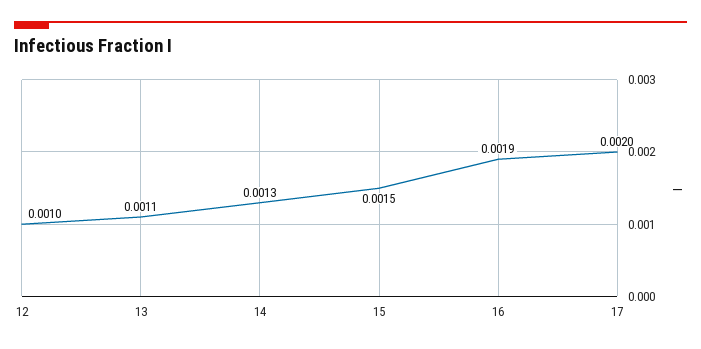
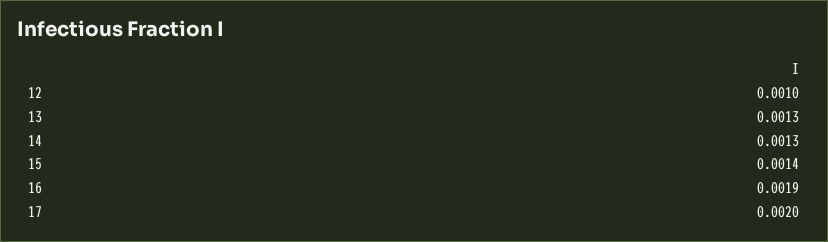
13: 0.0011 -> 0.0013
15: 0.0015 -> 0.0014

